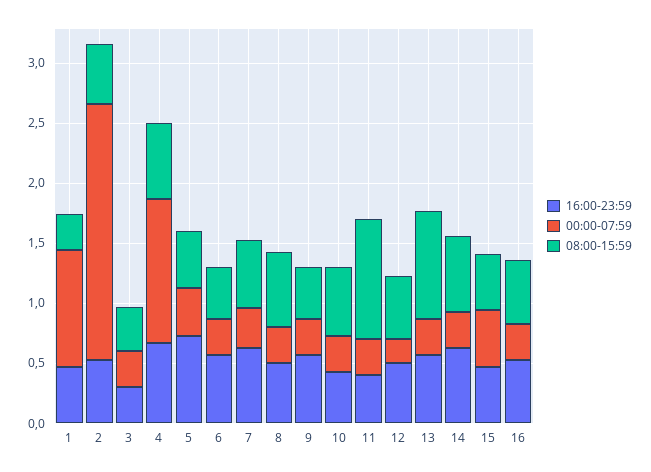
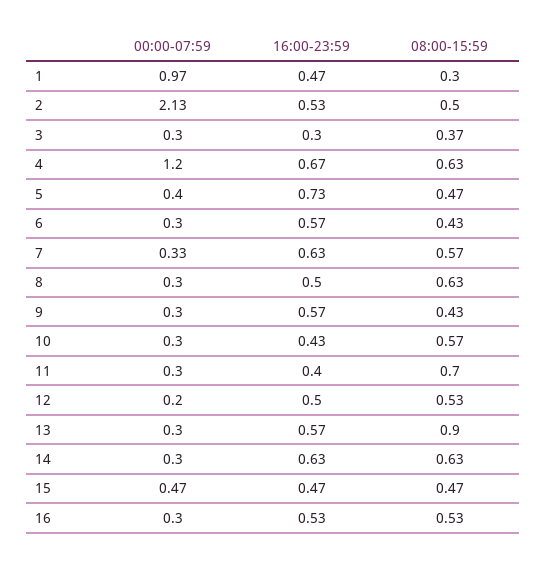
08:00-15:59, 11: 1 -> 0.7

